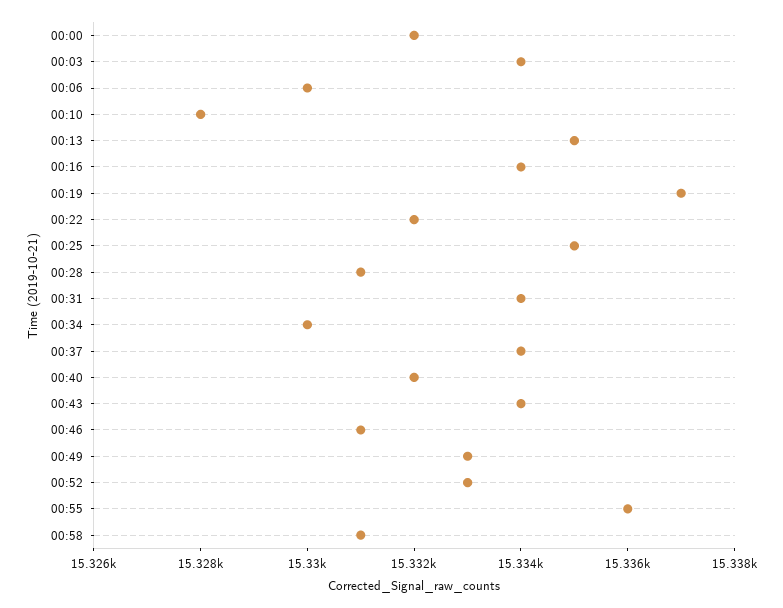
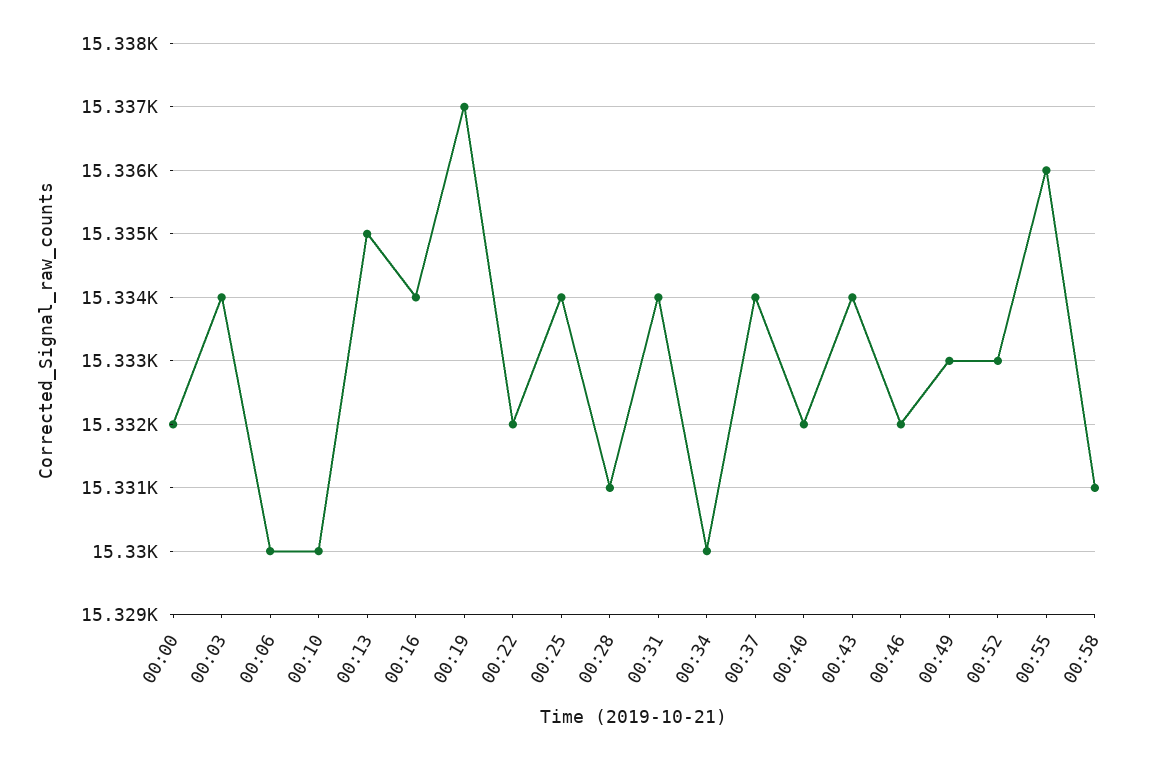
00:10: 15328 -> 15330
00:25: 15335 -> 15334
00:46: 15331 -> 15332

